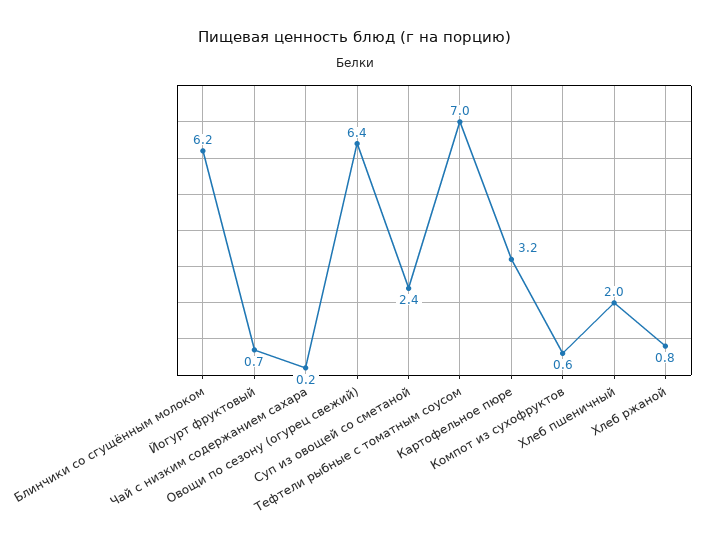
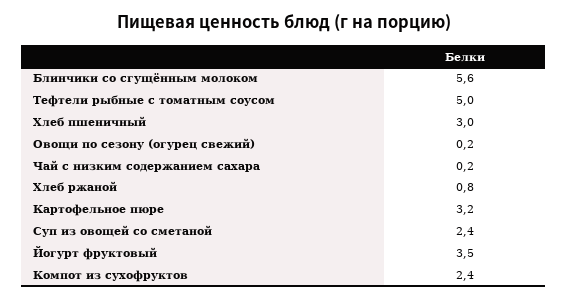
Блинчики со сгущённым молоком: 6.2 -> 5.6
Йогурт фруктовый: 0.7 -> 3.5
Овощи по сезону (огурец свежий): 6.4 -> 0.2
Тефтели рыбные с томатным соусом: 7 -> 5
Компот из сухофруктов: 0.6 -> 2.4
Хлеб пшеничный: 2 -> 3

